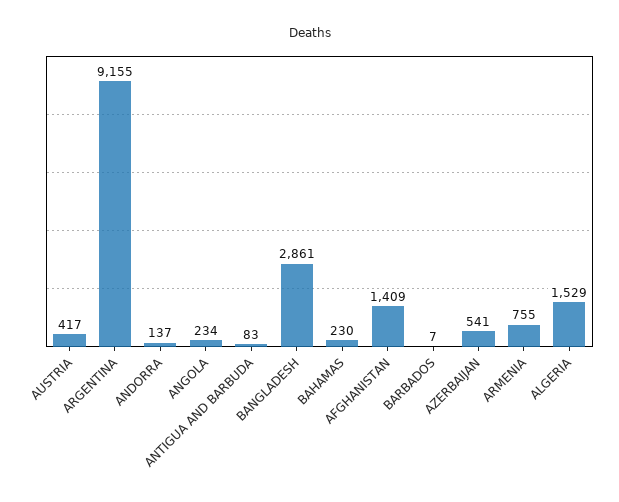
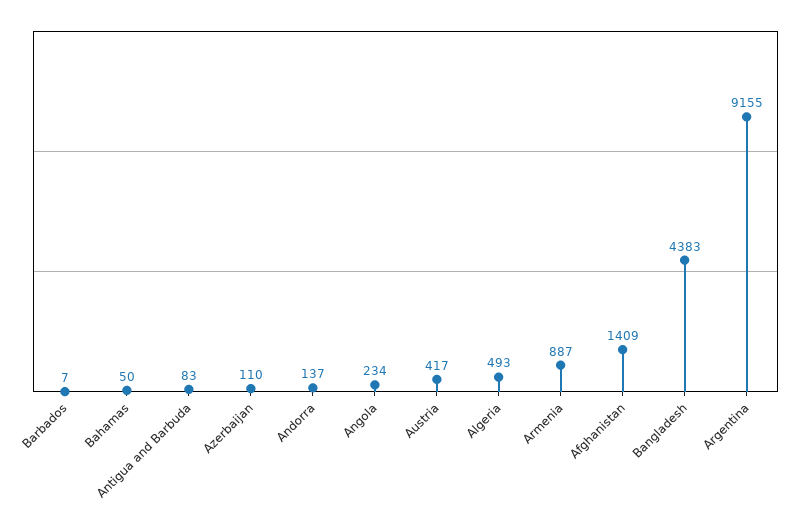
BANGLADESH: 2861 -> 4383
BAHAMAS: 230 -> 50
AZERBAIJAN: 541 -> 110
ARMENIA: 755 -> 887
ALGERIA: 1529 -> 493

